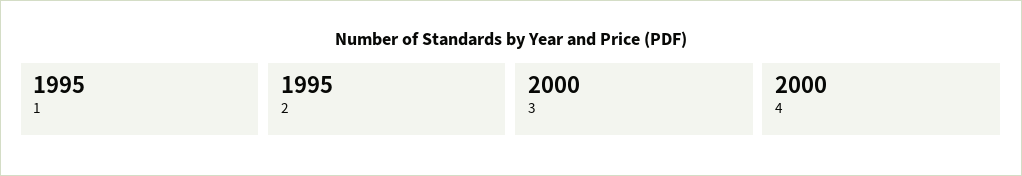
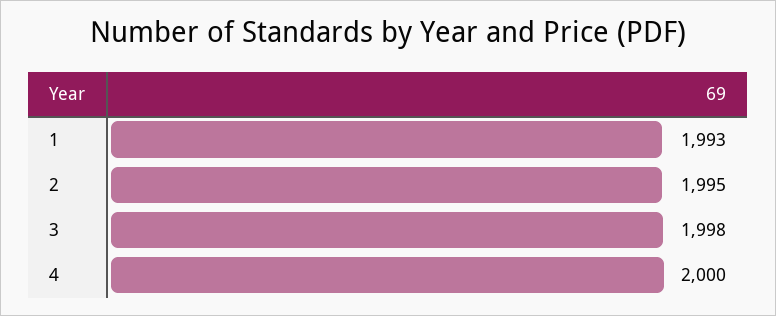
1: 1995 -> 1993
3: 2000 -> 1998

